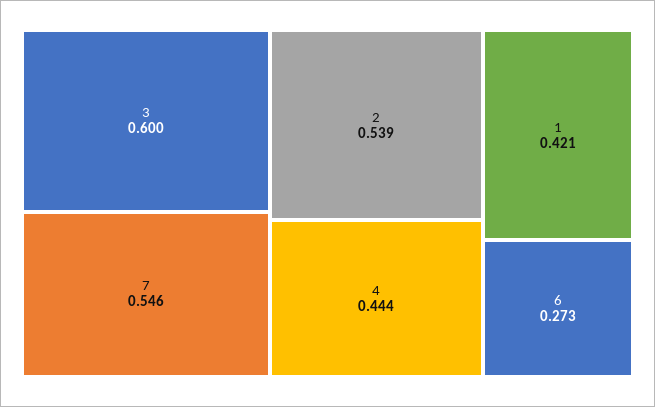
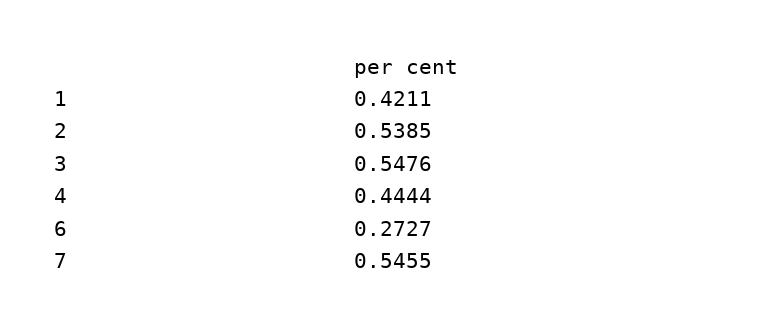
3: 0.6 -> 0.5476

